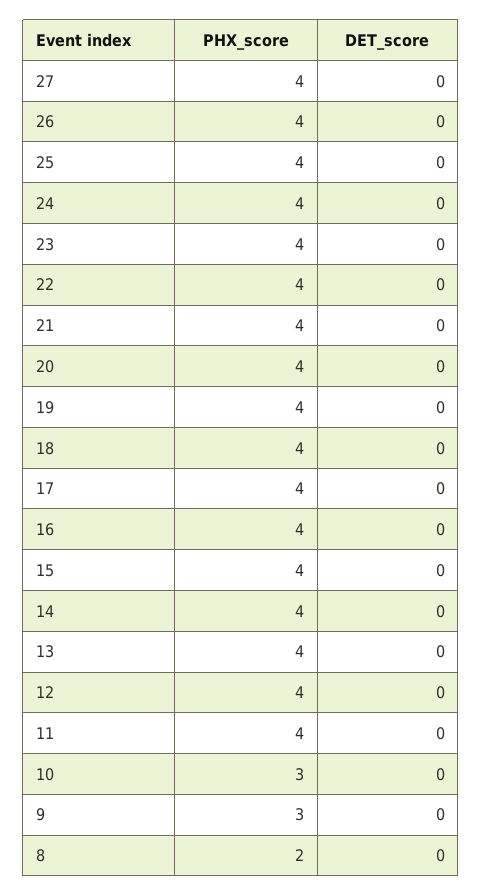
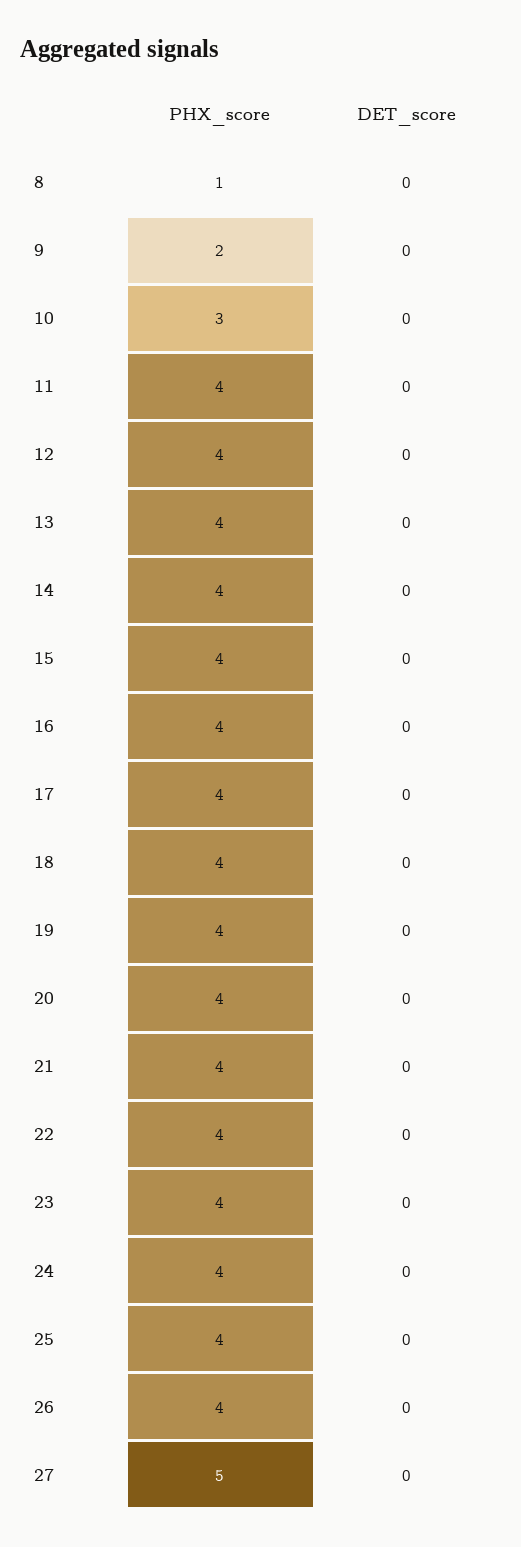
PHX_score, 27: 4 -> 5
PHX_score, 9: 3 -> 2
PHX_score, 8: 2 -> 1

